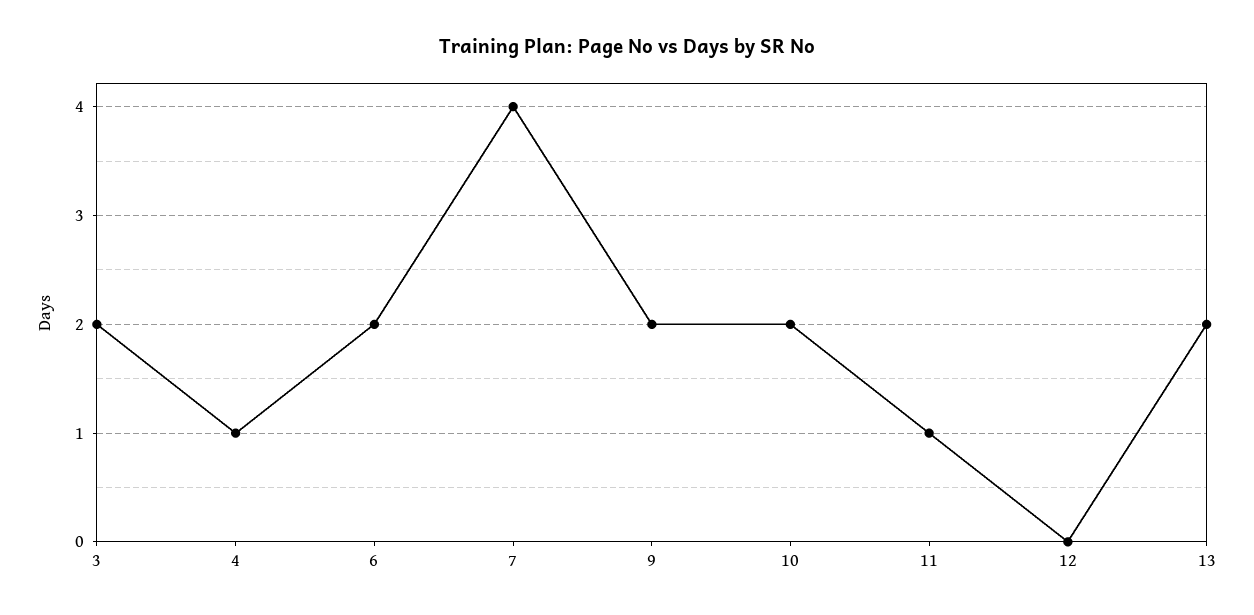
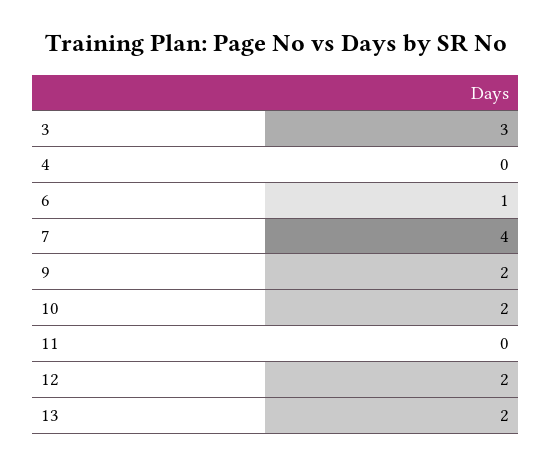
3: 2 -> 3
4: 1 -> 0
6: 2 -> 1
11: 1 -> 0
12: 0 -> 2

